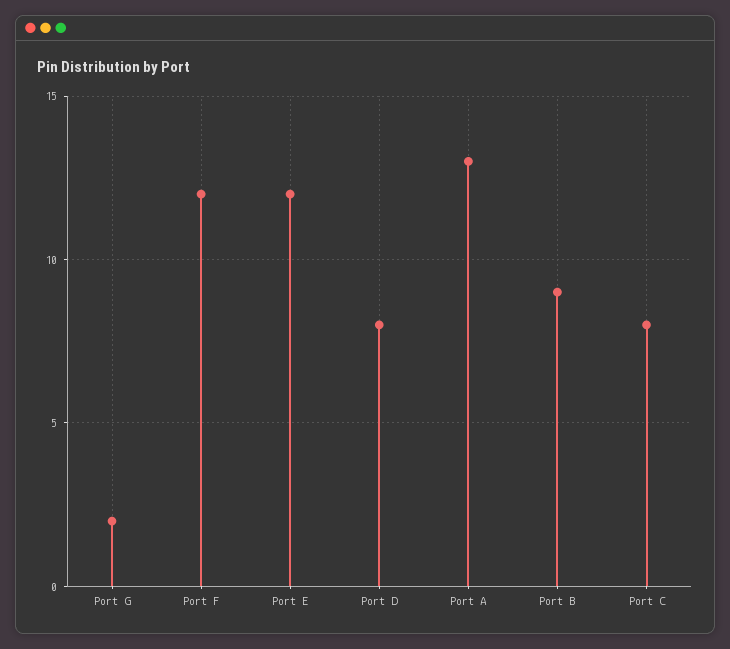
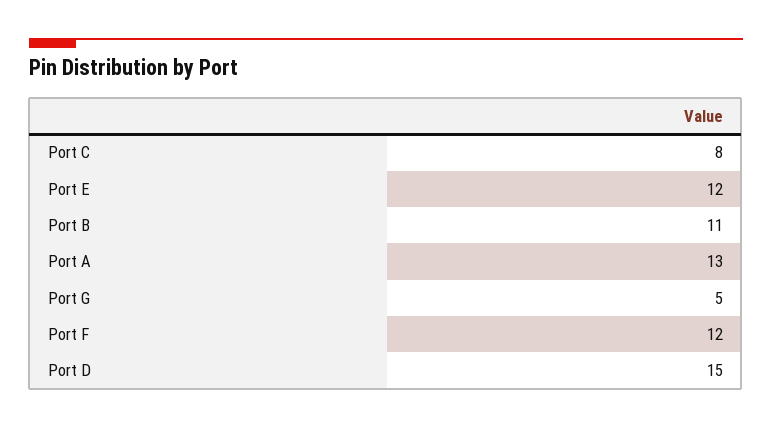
Port G: 2 -> 5
Port D: 8 -> 15
Port B: 9 -> 11

